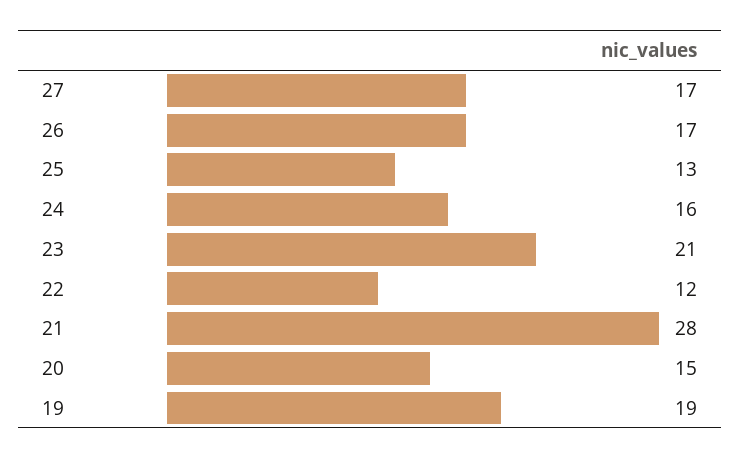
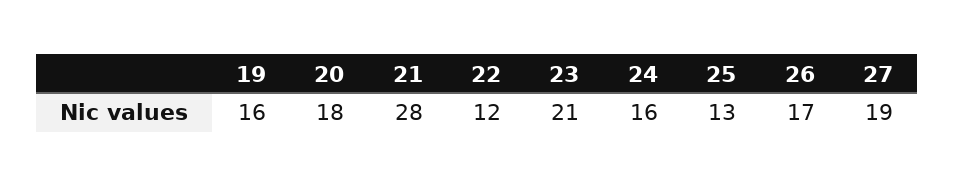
27: 17 -> 19
20: 15 -> 18
19: 19 -> 16

